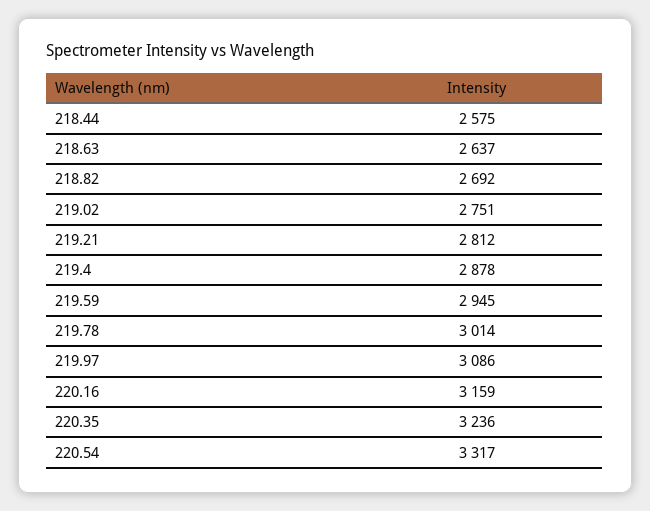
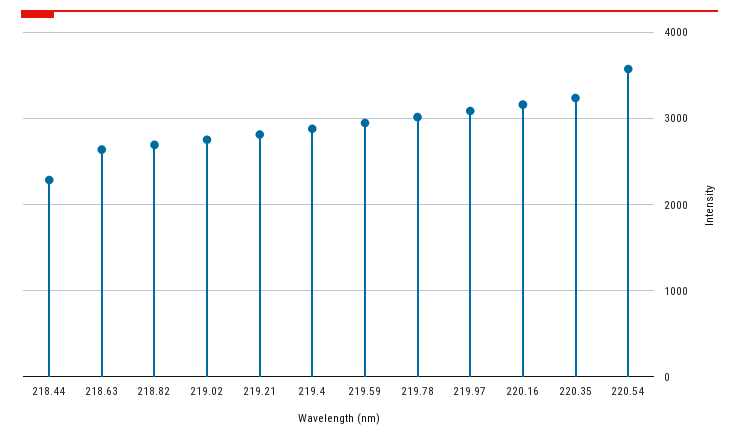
218.44: 2575 -> 2300
220.54: 3317 -> 3600

